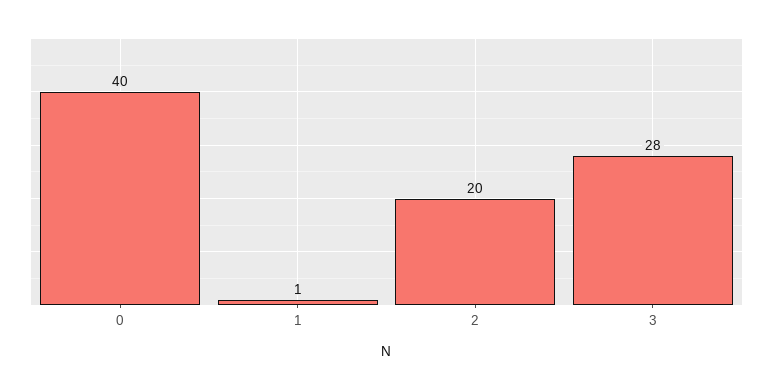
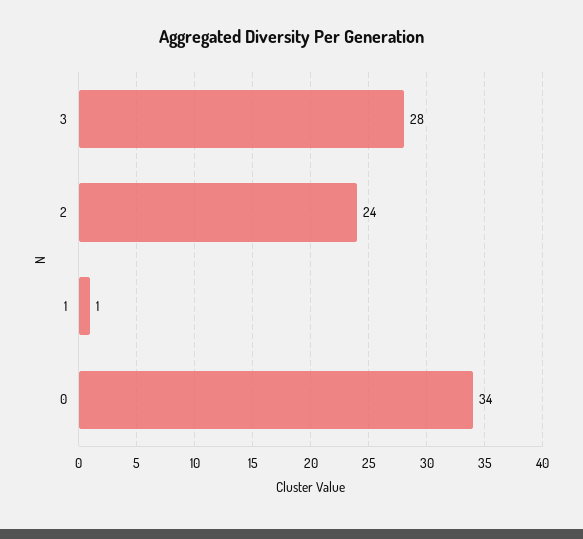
0: 40 -> 34
2: 20 -> 24

